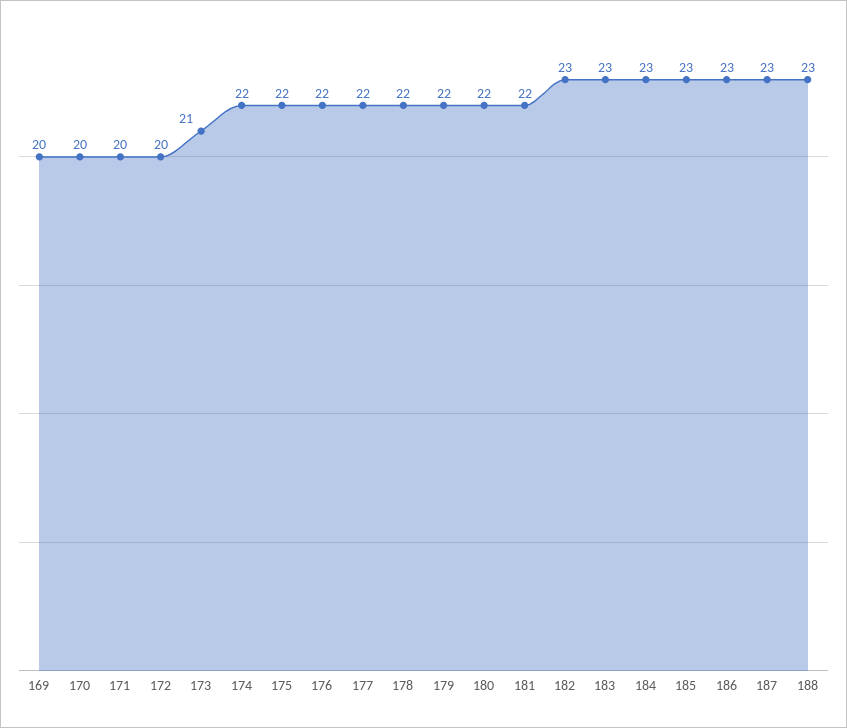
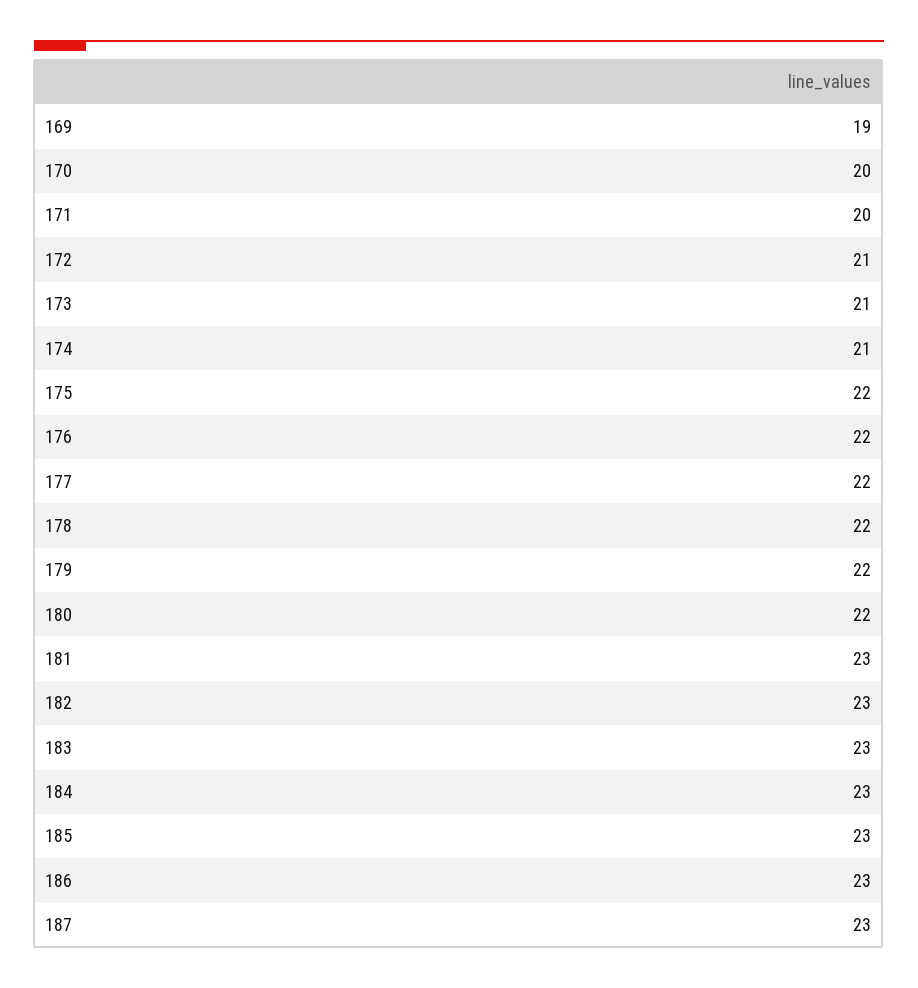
169: 20 -> 19
172: 20 -> 21
174: 22 -> 21
181: 22 -> 23
188: 23 -> none

